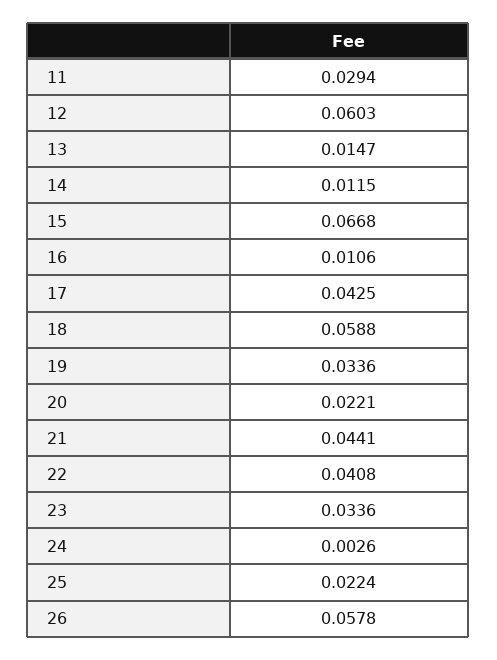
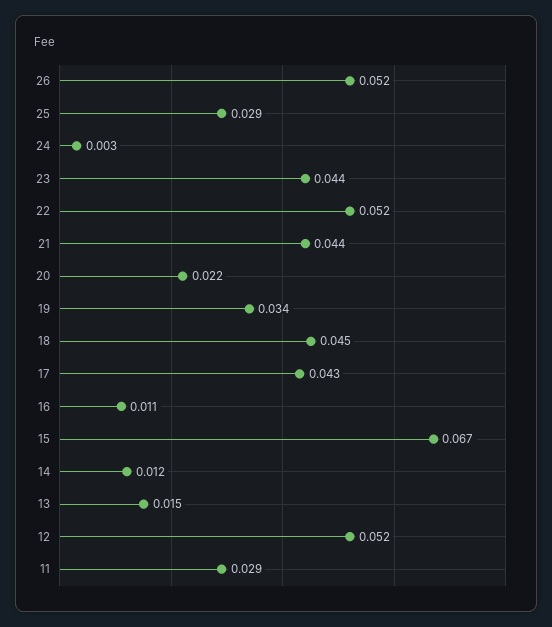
12: 0.0603 -> 0.052
18: 0.0588 -> 0.045
22: 0.0408 -> 0.052
23: 0.0336 -> 0.044
25: 0.0224 -> 0.029
26: 0.0578 -> 0.052

